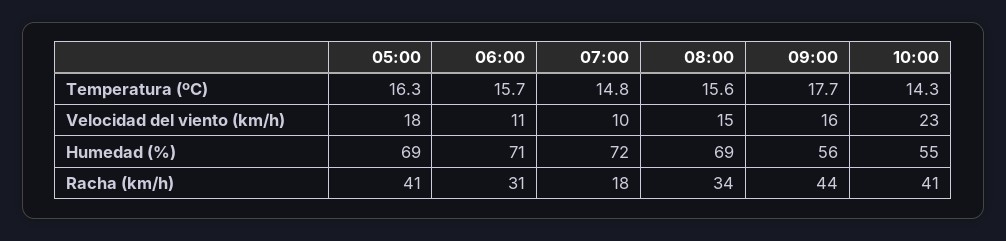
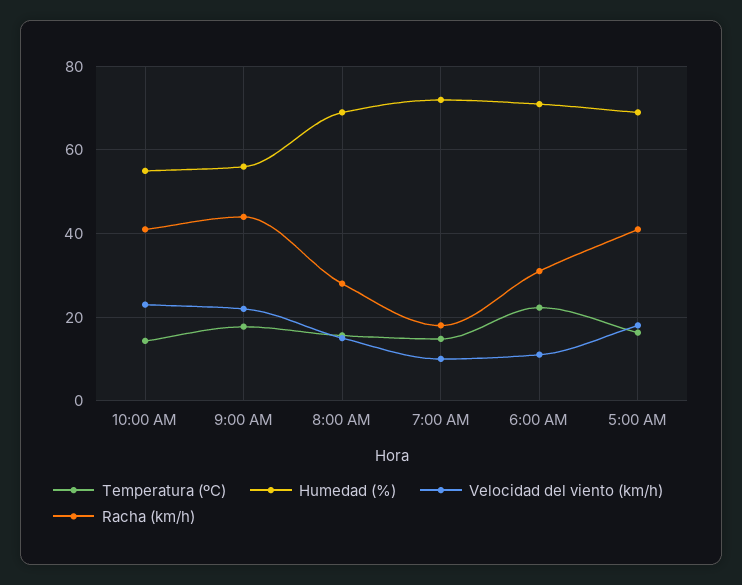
Temperatura (ºC), 06:00: 15.7 -> 22
Velocidad del viento (km/h), 09:00: 16 -> 22
Racha (km/h), 08:00: 34 -> 28

